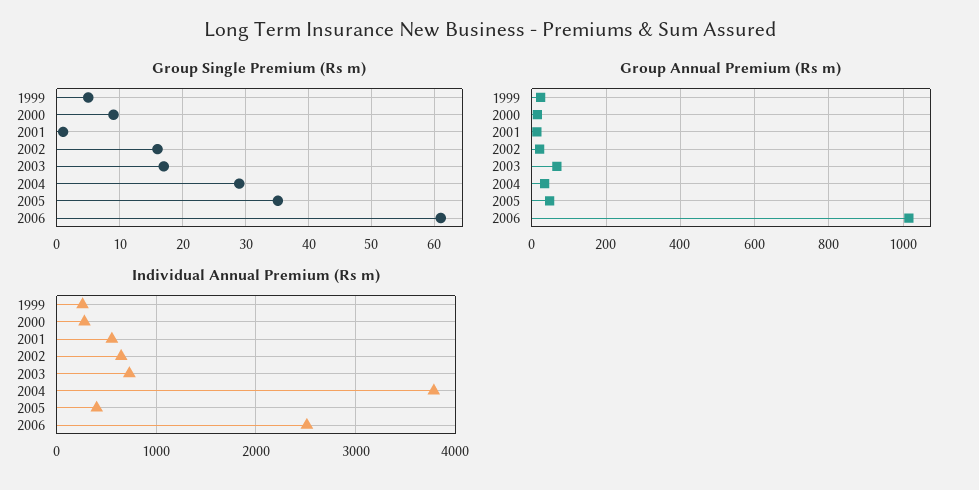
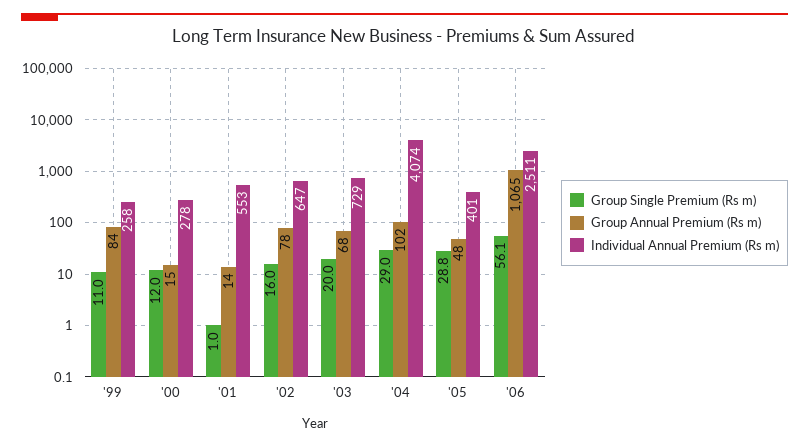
Group Single Premium (Rs m), 1999: 5 -> 11
Group Single Premium (Rs m), 2000: 9 -> 12
Group Single Premium (Rs m), 2003: 17 -> 20
Group Single Premium (Rs m), 2005: 35 -> 28.8
Group Single Premium (Rs m), 2006: 61 -> 56.1
Group Annual Premium (Rs m), 1999: 20 -> 84
Group Annual Premium (Rs m), 2002: 20 -> 78
Group Annual Premium (Rs m), 2004: 40 -> 102
Group Annual Premium (Rs m), 2006: 1020 -> 1065
Individual Annual Premium (Rs m), 2004: 3800 -> 4074

